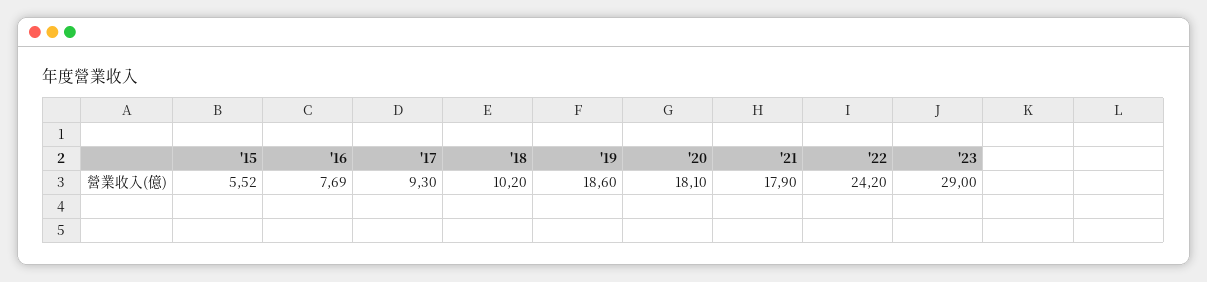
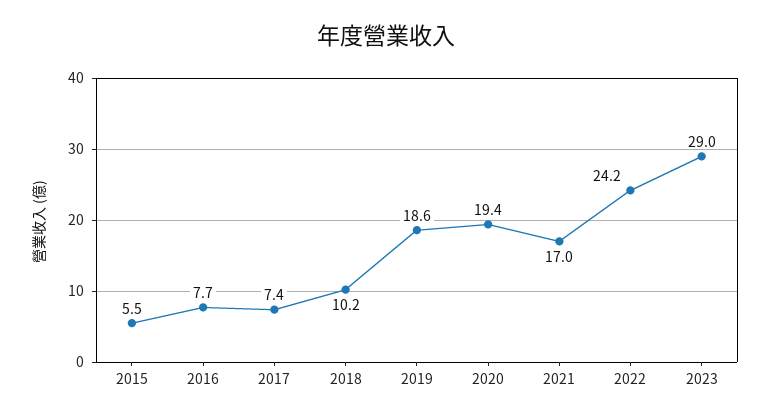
'17: 9.3 -> 7.4
'20: 18.1 -> 19.4
'21: 17.9 -> 17

